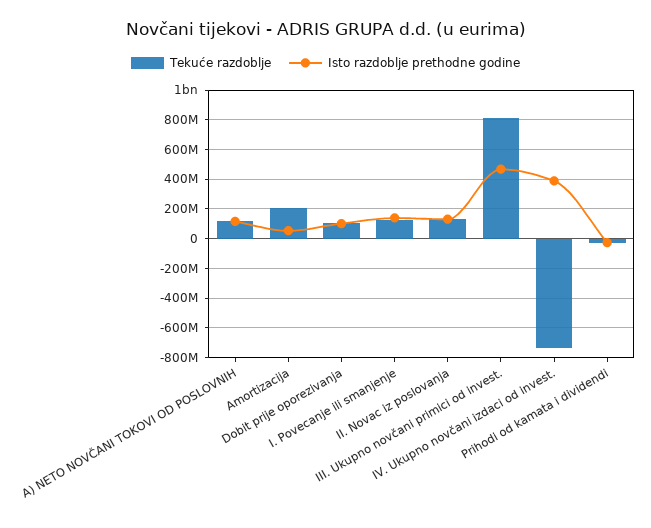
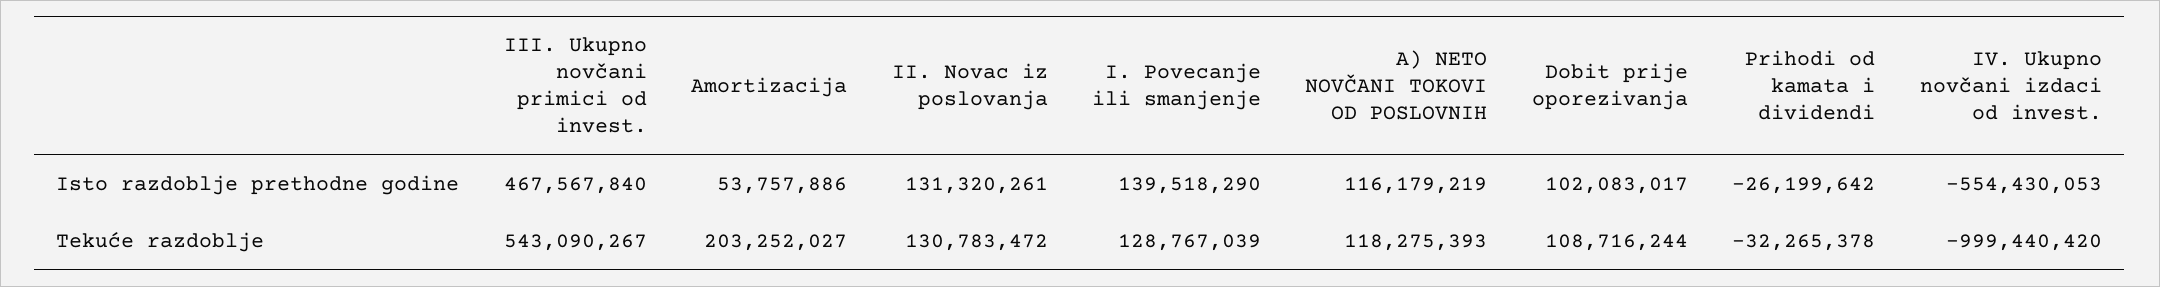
Tekuće razdoblje, III. Ukupno novčani primici od invest.: 800000000 -> 543090267
Tekuće razdoblje, IV. Ukupno novčani izdaci od invest.: -750000000 -> -999440420
Isto razdoblje prethodne godine, IV. Ukupno novčani izdaci od invest.: 400000000 -> -554430053

